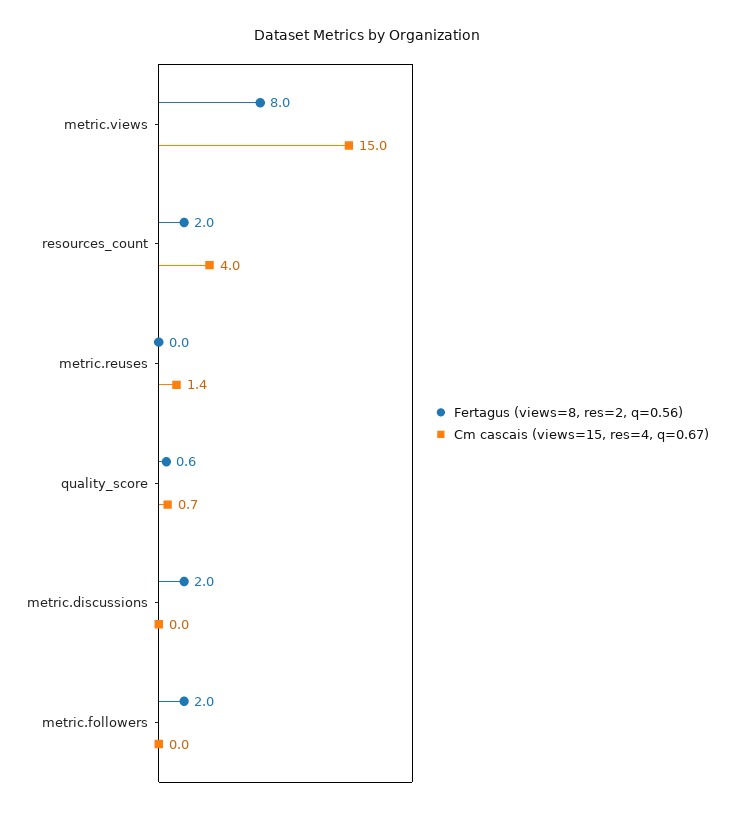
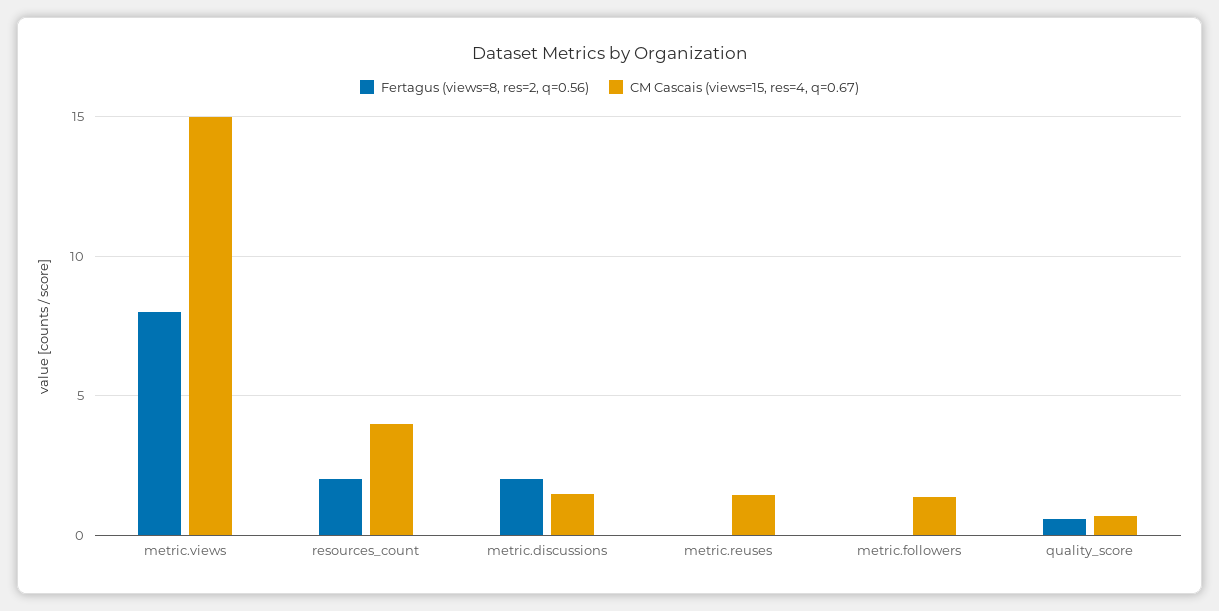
Cm cascais (views=15, res=4, q=0.67), metric.discussions: 0 -> 1.5
Fertagus (views=8, res=2, q=0.56), metric.followers: 2 -> 0
Cm cascais (views=15, res=4, q=0.67), metric.followers: 0 -> 1.5

